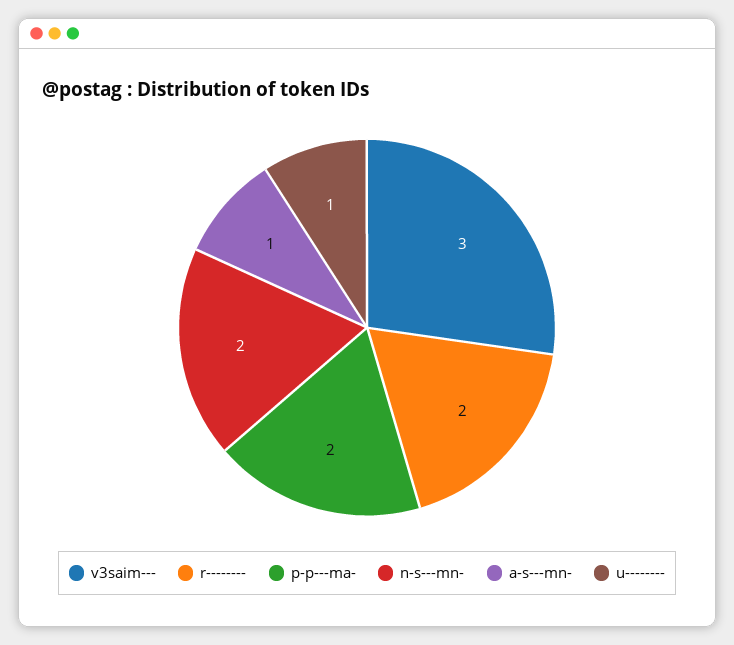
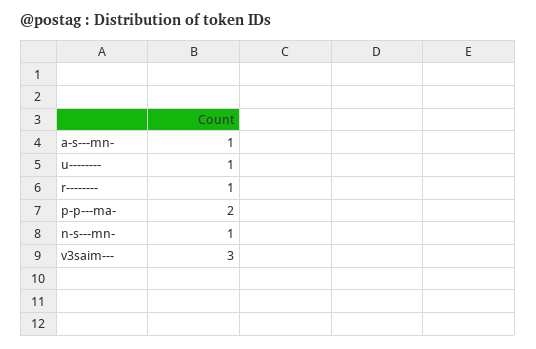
r--------: 2 -> 1
n-s---mn-: 2 -> 1

